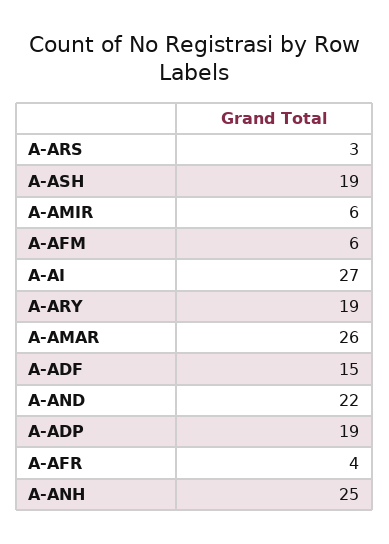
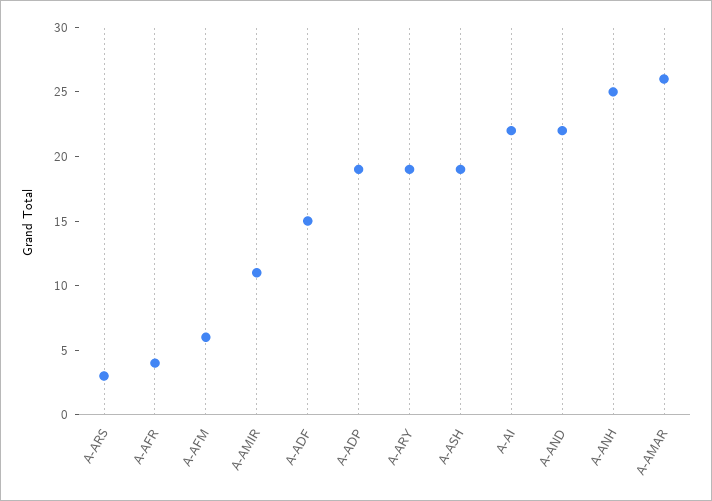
A-AMIR: 6 -> 11
A-AI: 27 -> 22

